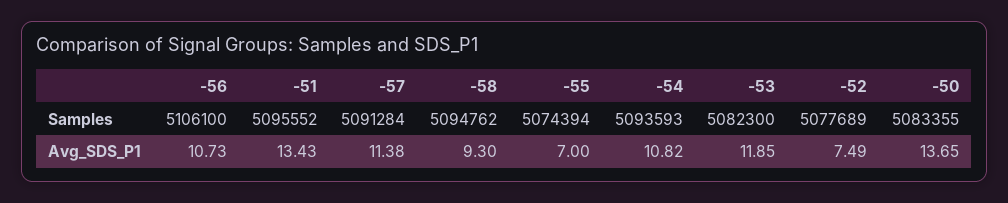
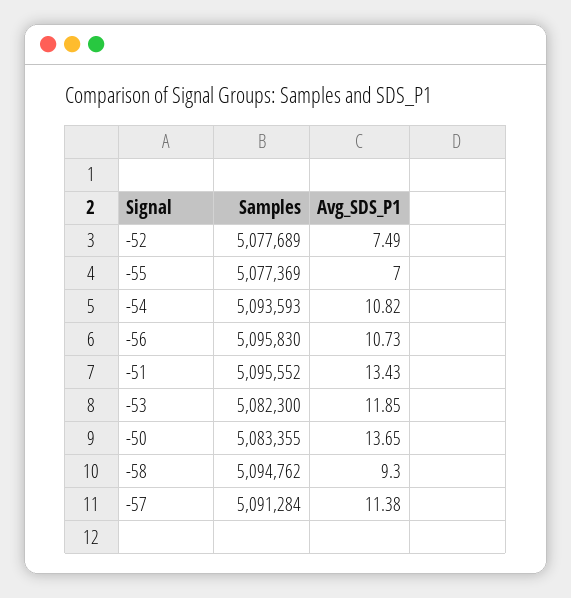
-56, Samples: 5106100 -> 5095830
-55, Samples: 5074394 -> 5077369

